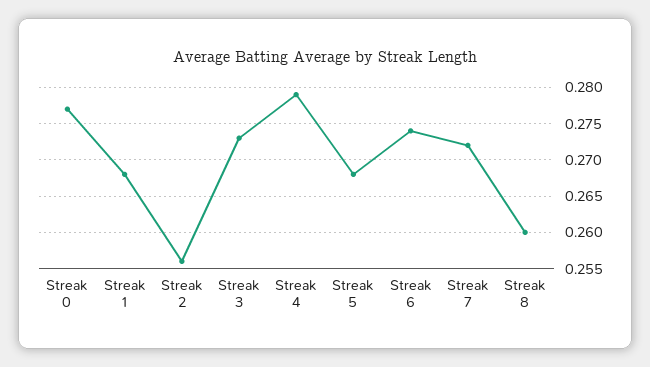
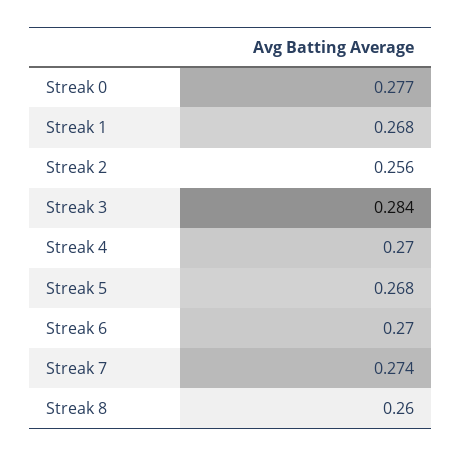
Streak 3: 0.273 -> 0.284
Streak 4: 0.279 -> 0.27
Streak 6: 0.274 -> 0.27
Streak 7: 0.272 -> 0.274

